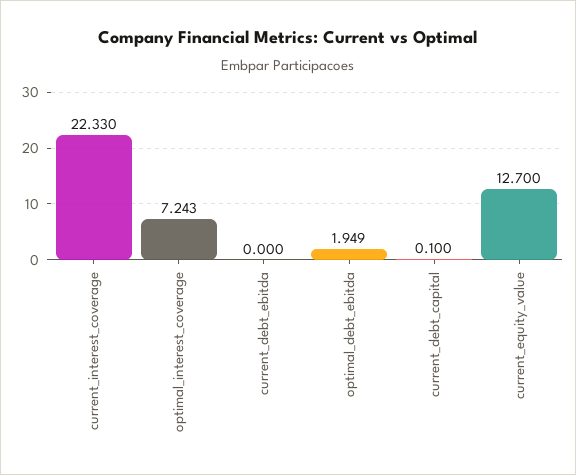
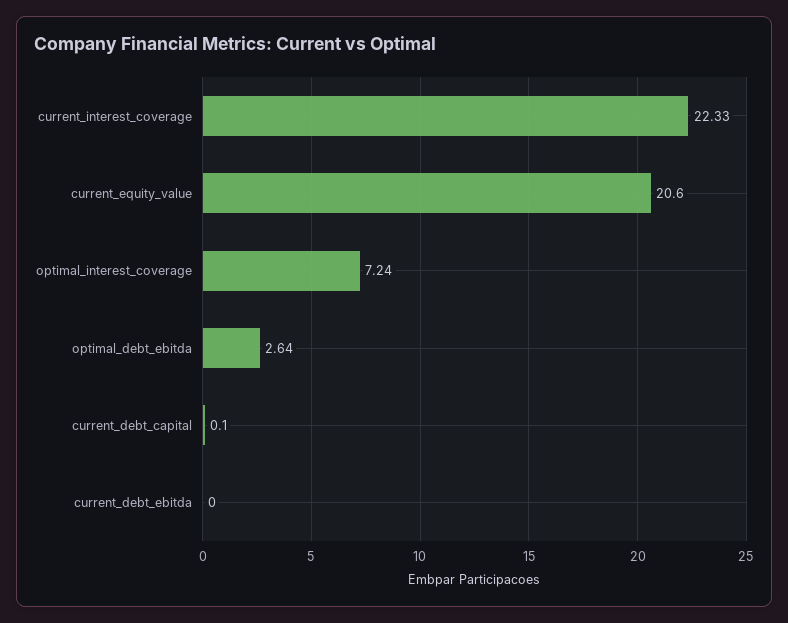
optimal_debt_ebitda: 1.949 -> 2.64
current_equity_value: 12.7 -> 20.6

